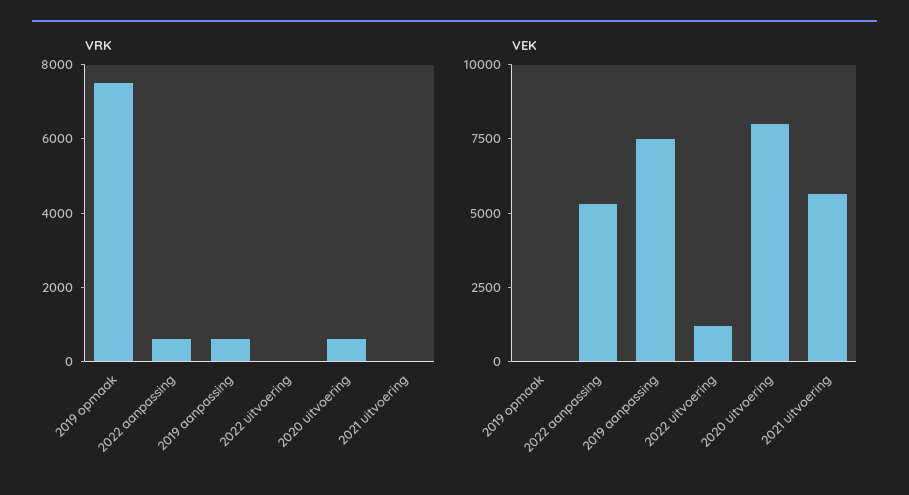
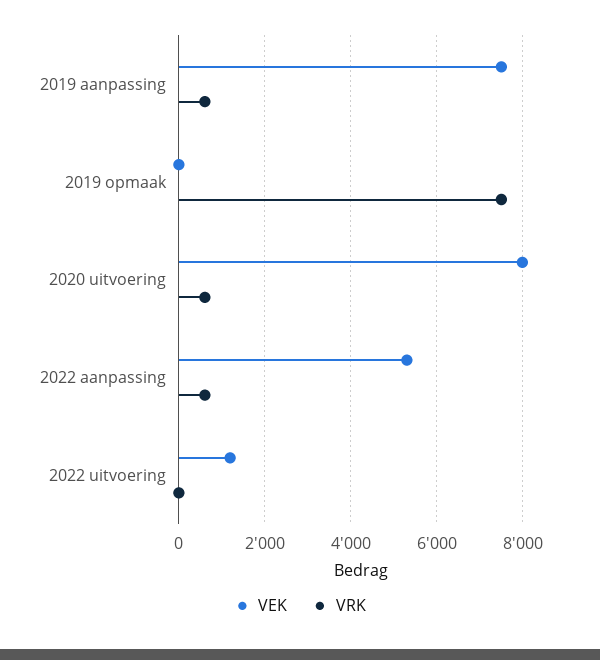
VRK, 2021 uitvoering: 0 -> none
VEK, 2021 uitvoering: 5500 -> none

